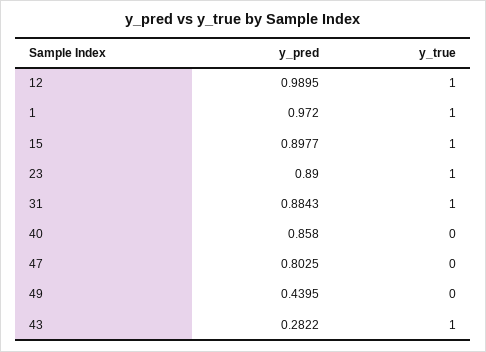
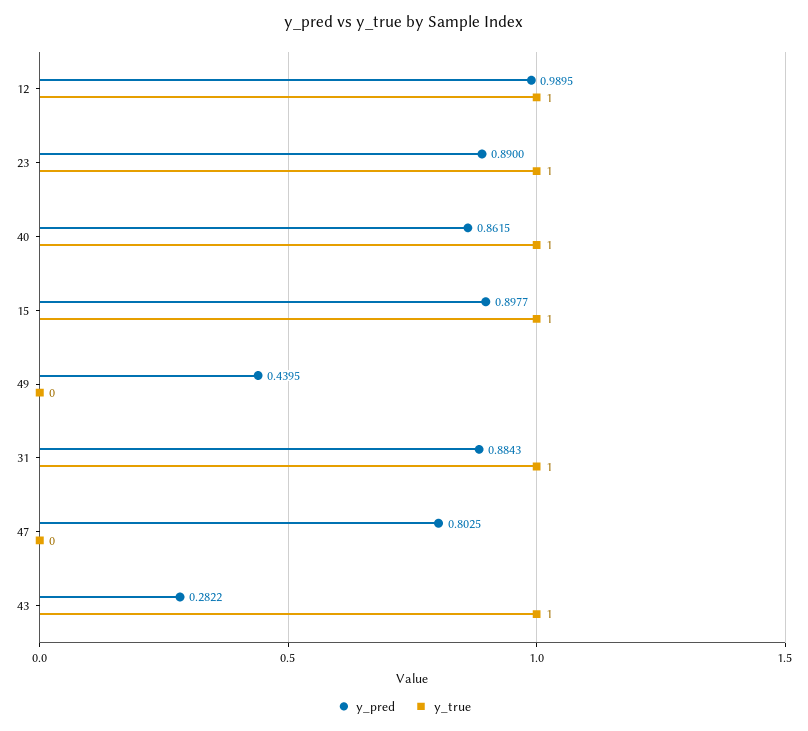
y_pred, 1: 0.972 -> none
y_true, 1: 1 -> none
y_pred, 40: 0.858 -> 0.8615
y_true, 40: 0 -> 1

